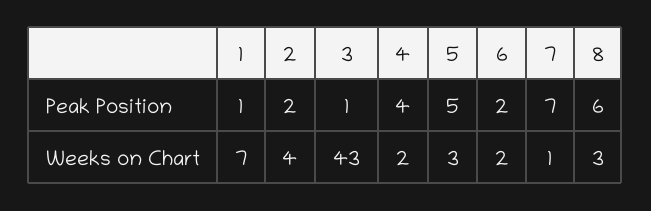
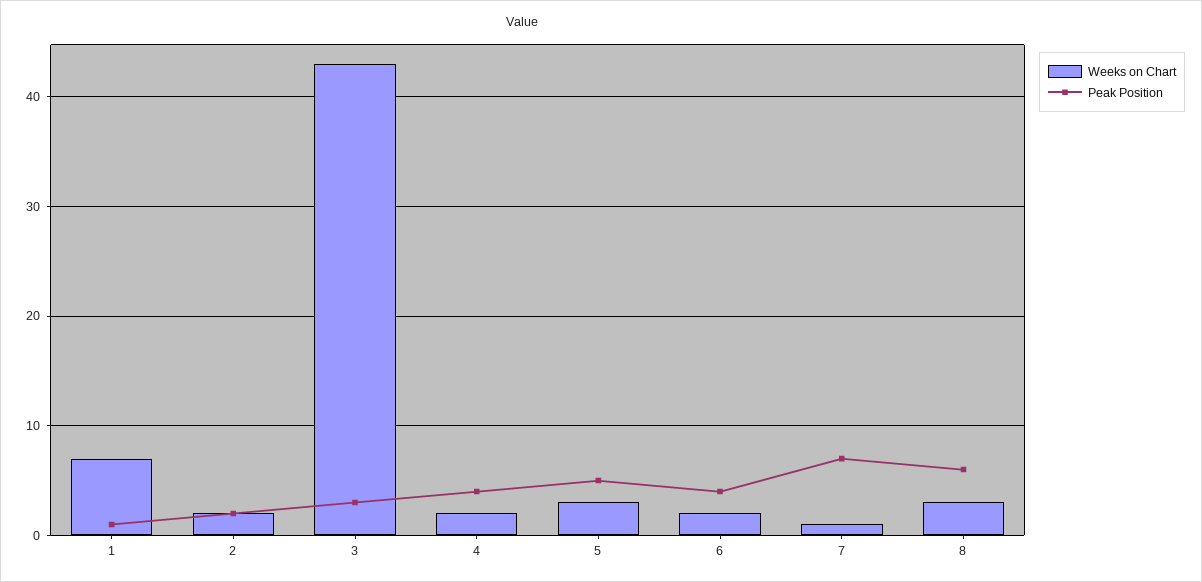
Peak Position, 3: 1 -> 3
Peak Position, 6: 2 -> 4
Weeks on Chart, 2: 4 -> 2

